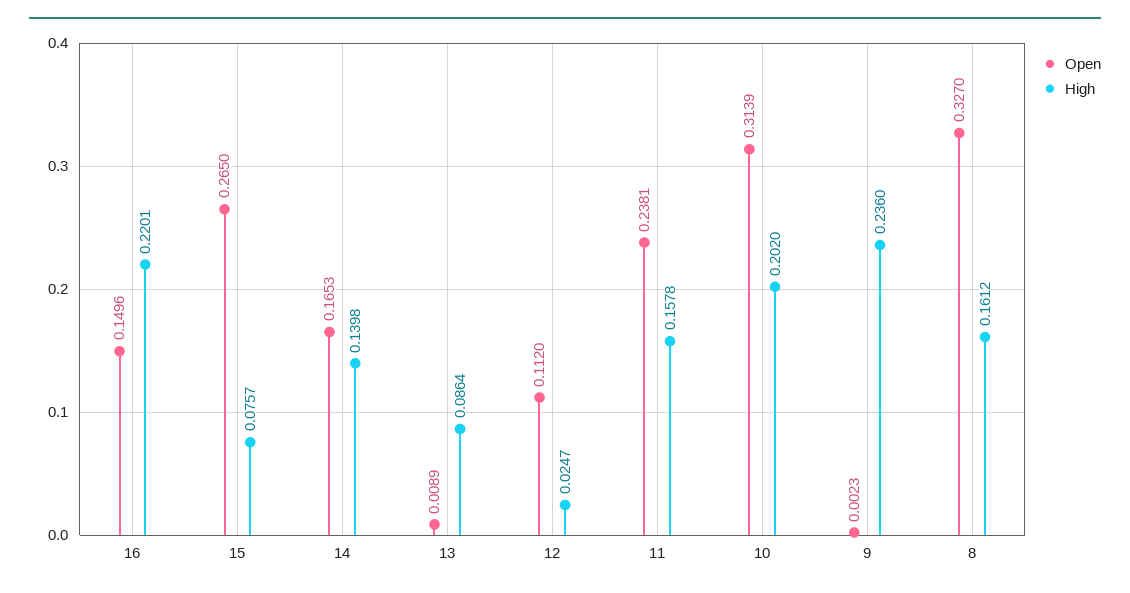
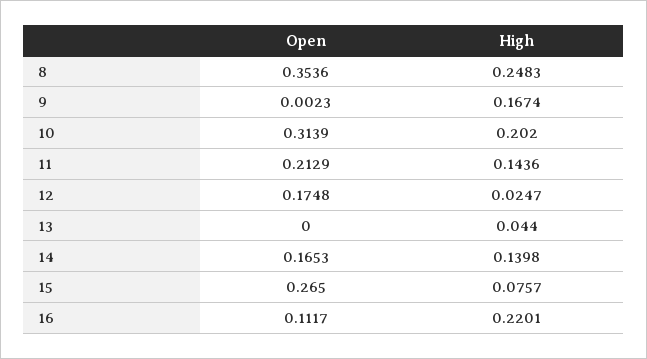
Open, 16: 0.1496 -> 0.1117
Open, 13: 0.0089 -> 0
High, 13: 0.0864 -> 0.044
Open, 12: 0.112 -> 0.1748
Open, 11: 0.2381 -> 0.2129
High, 11: 0.1578 -> 0.1436
High, 9: 0.236 -> 0.1674
Open, 8: 0.327 -> 0.3536
High, 8: 0.1612 -> 0.2483

